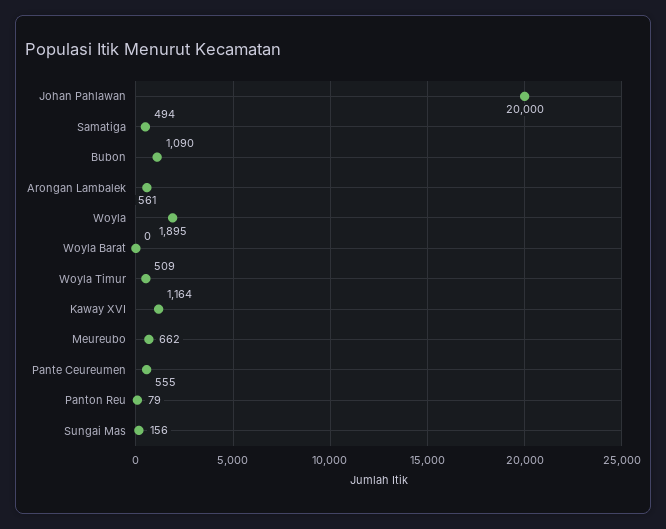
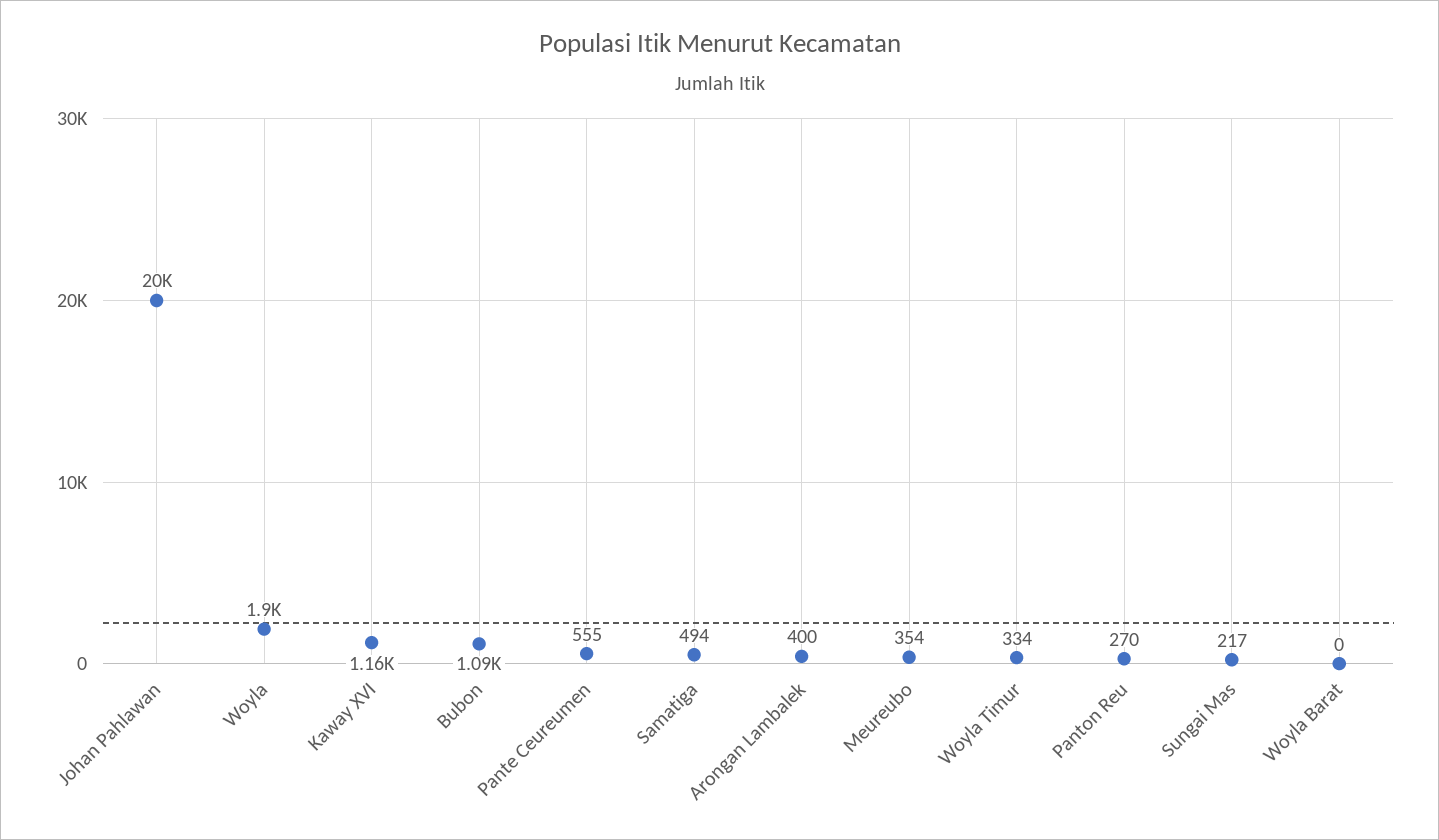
Arongan Lambalek: 561 -> 400
Woyla Timur: 509 -> 334
Meureubo: 662 -> 354
Panton Reu: 79 -> 270
Sungai Mas: 156 -> 217

